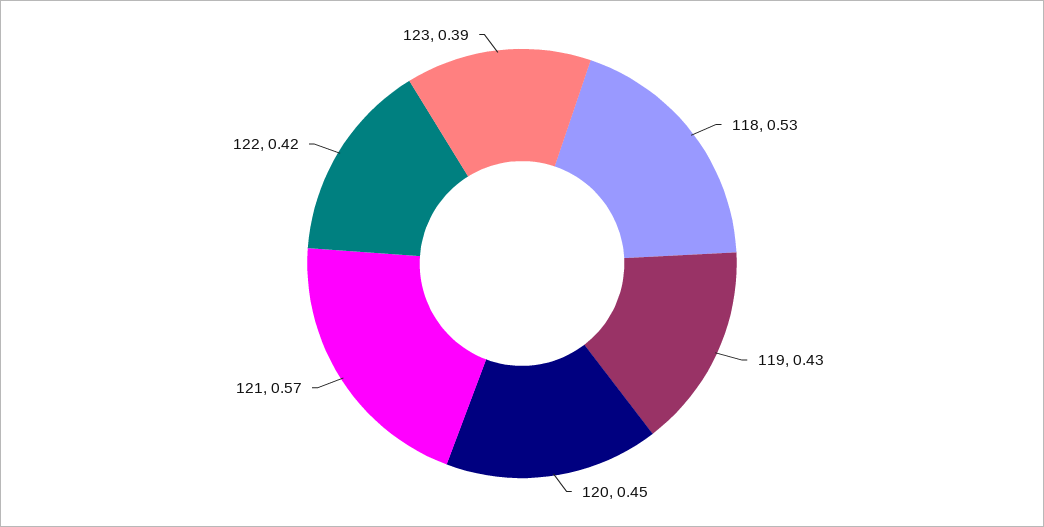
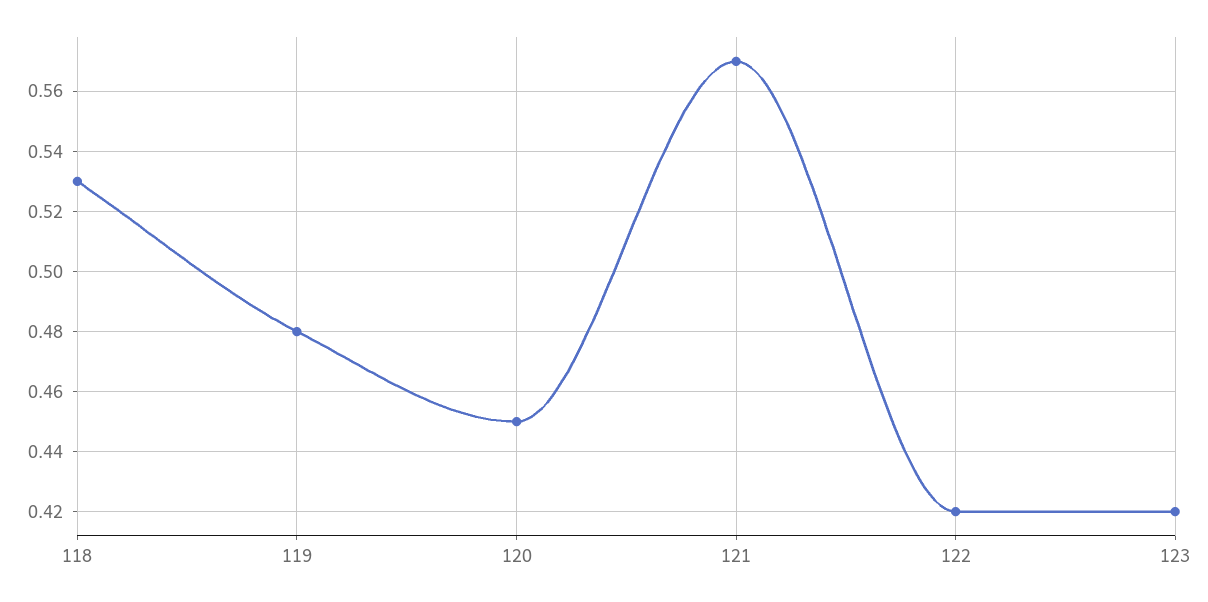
119: 0.43 -> 0.48
123: 0.39 -> 0.42

